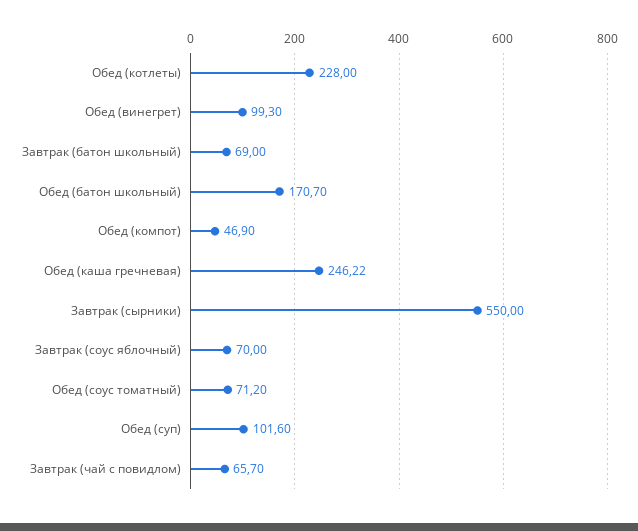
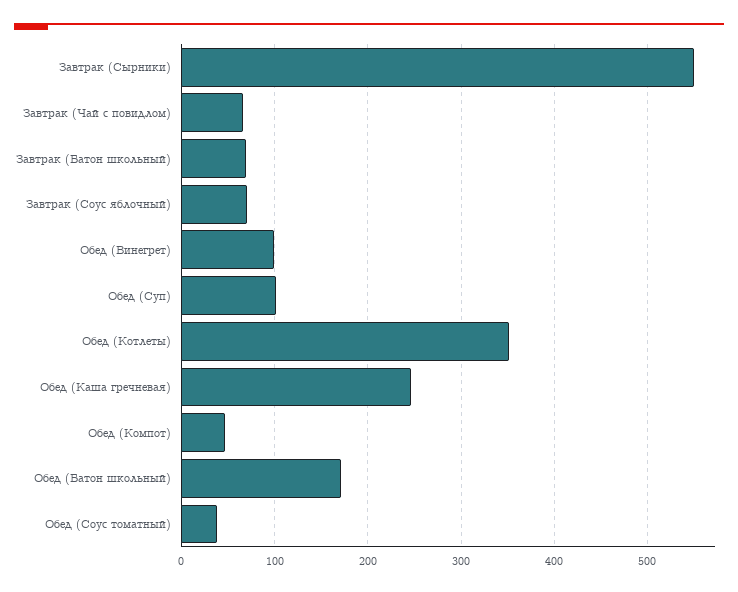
Обед (котлеты): 228 -> 350
Обед (соус томатный): 71.2 -> 40

